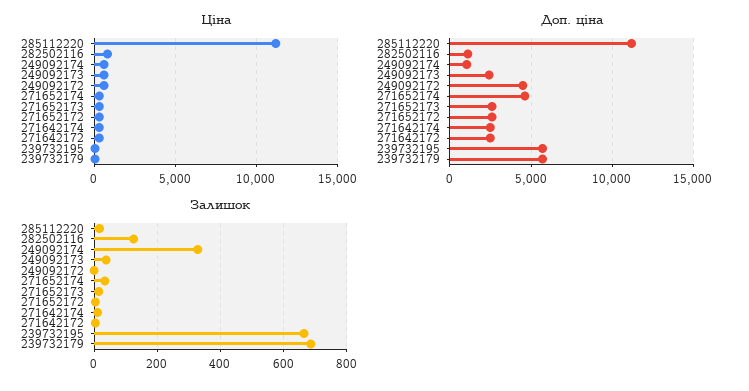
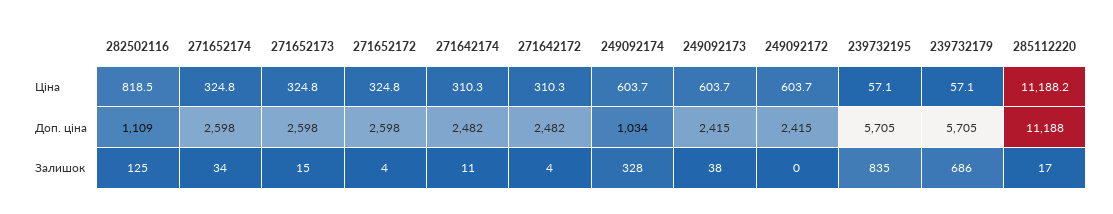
Доп. ціна, 249092172: 4500 -> 2415
Доп. ціна, 271652174: 4500 -> 2598
Залишок, 239732195: 660 -> 835

